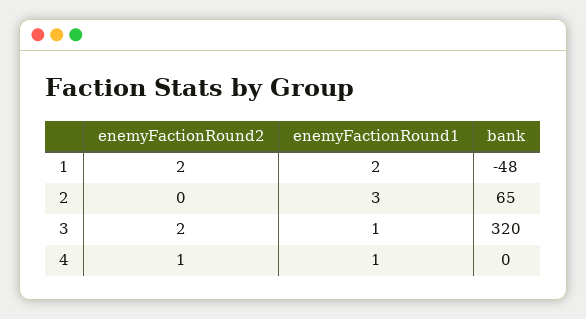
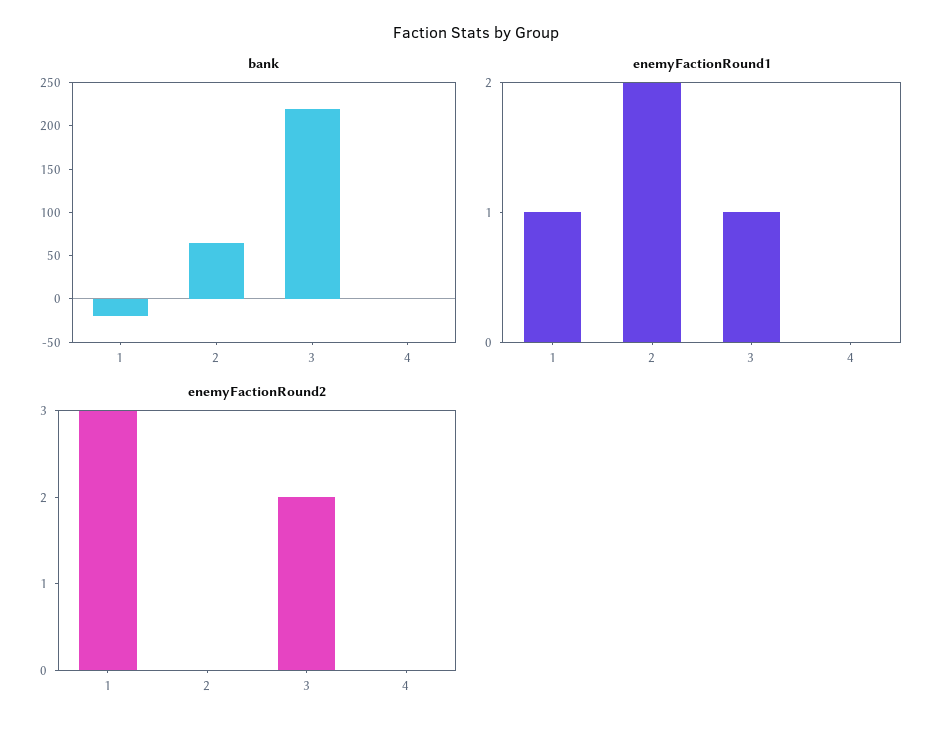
enemyFactionRound2, 1: 2 -> 3
enemyFactionRound1, 1: 2 -> 1
bank, 1: -48 -> -20
enemyFactionRound1, 2: 3 -> 2
bank, 3: 320 -> 220
enemyFactionRound2, 4: 1 -> 0
enemyFactionRound1, 4: 1 -> 0

